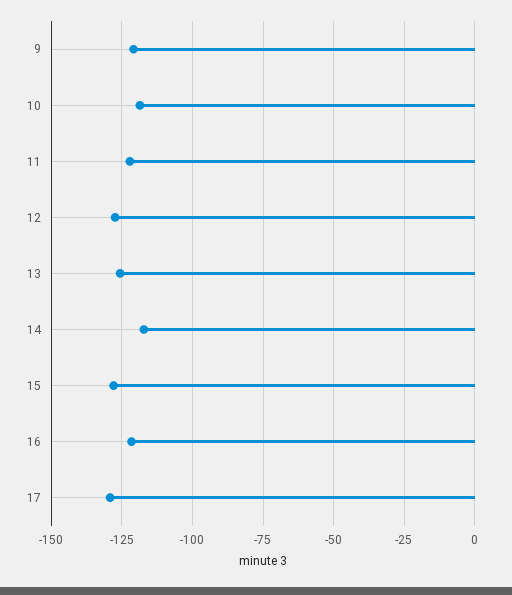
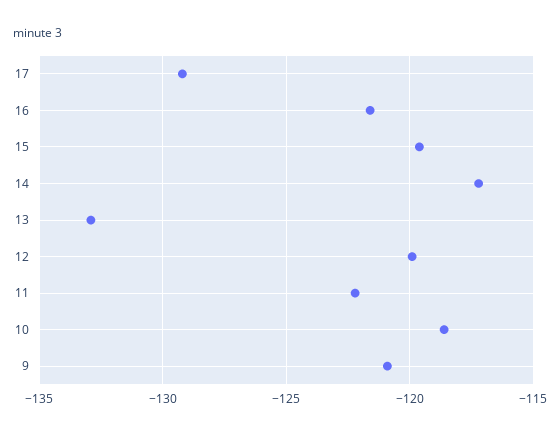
12: -127.5 -> -120
13: -125 -> -133
15: -127.5 -> -119.5

